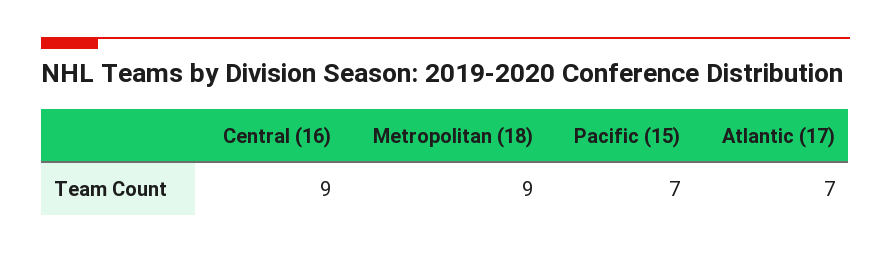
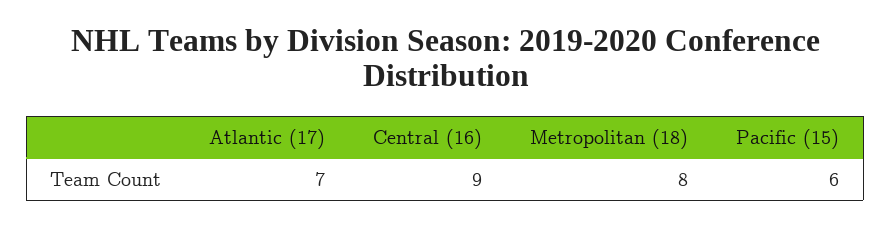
Metropolitan (18): 9 -> 8
Pacific (15): 7 -> 6

